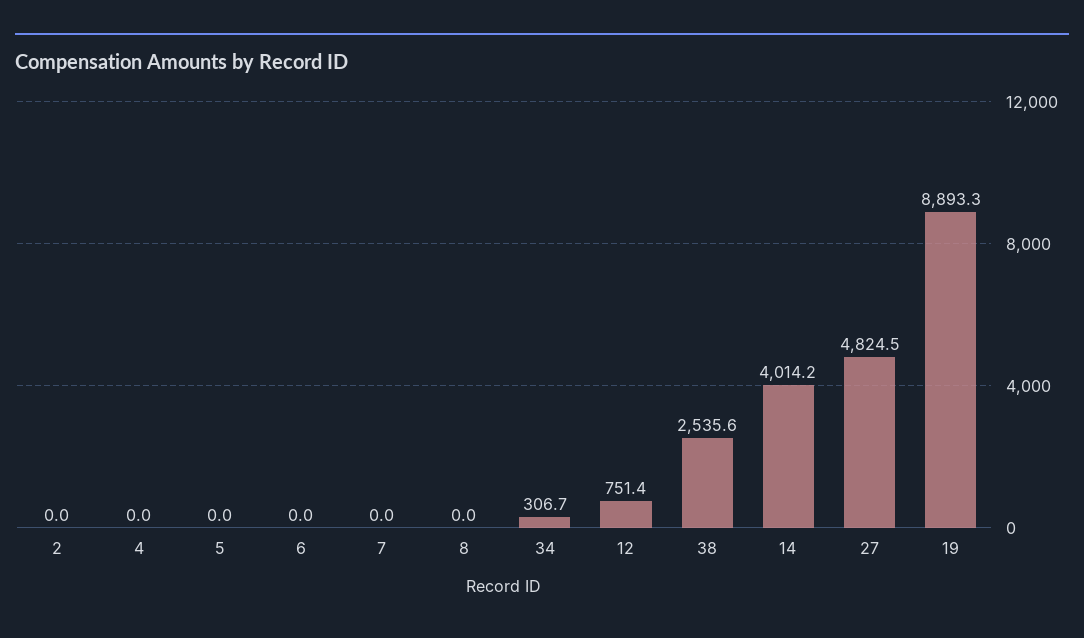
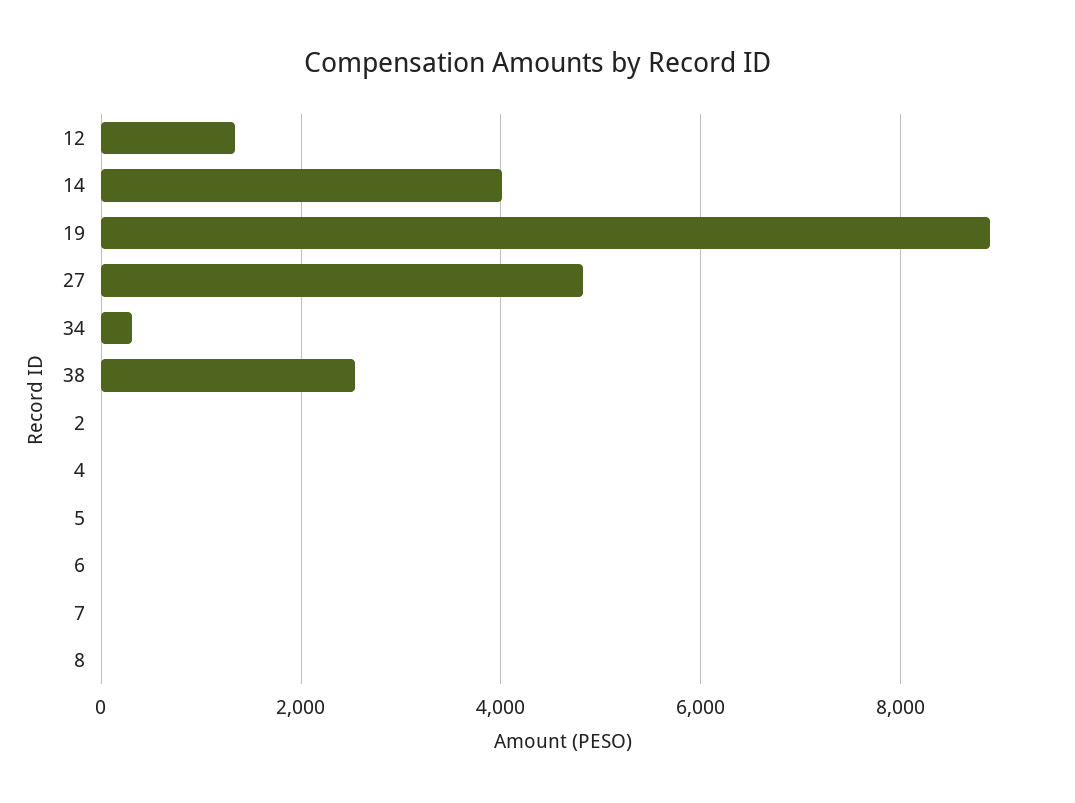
12: 751.4 -> 1400

